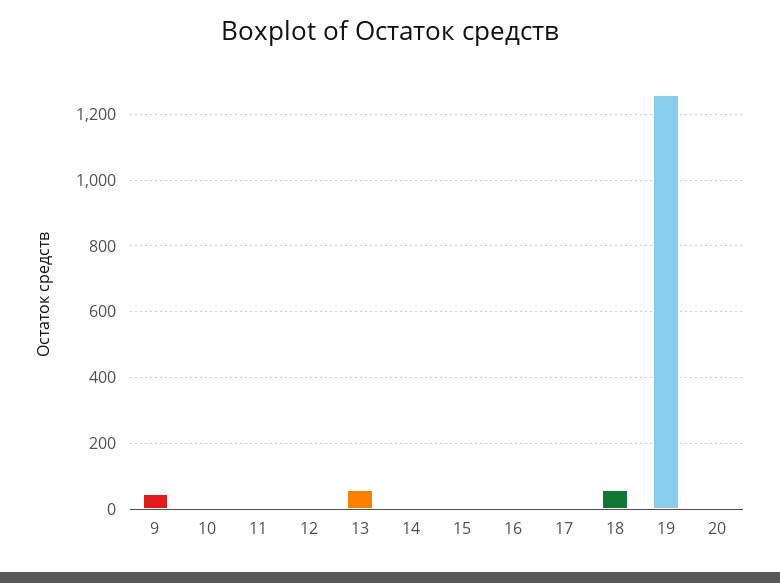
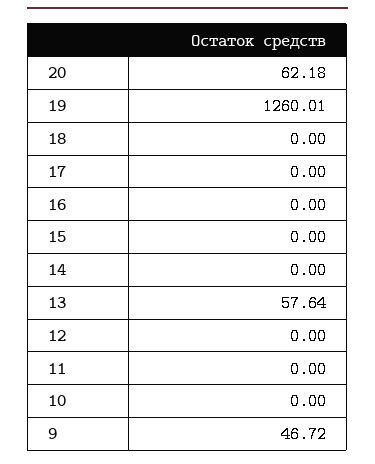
18: 60 -> 0
20: 0 -> 62.18

